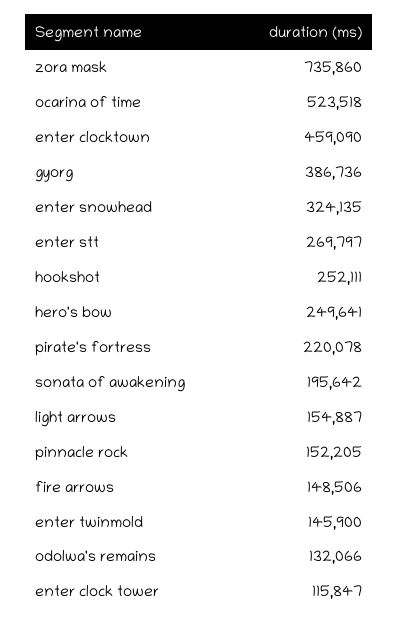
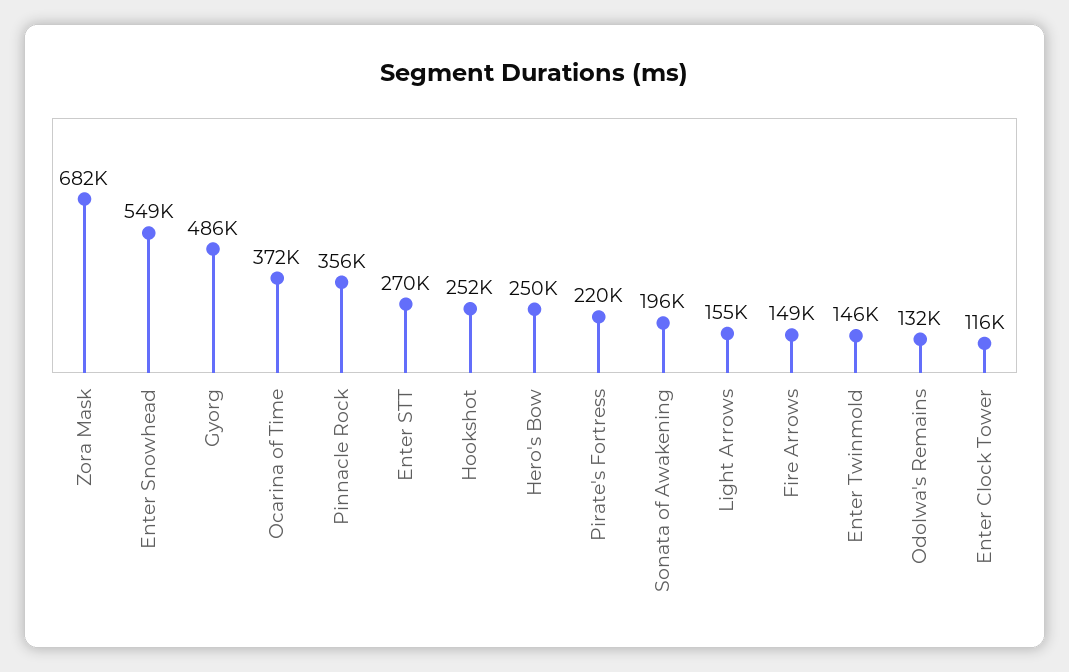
zora mask: 735860 -> 682000
ocarina of time: 523518 -> 372000
enter clocktown: 459090 -> none
gyorg: 386736 -> 486000
enter snowhead: 324135 -> 549000
pinnacle rock: 152205 -> 356000

